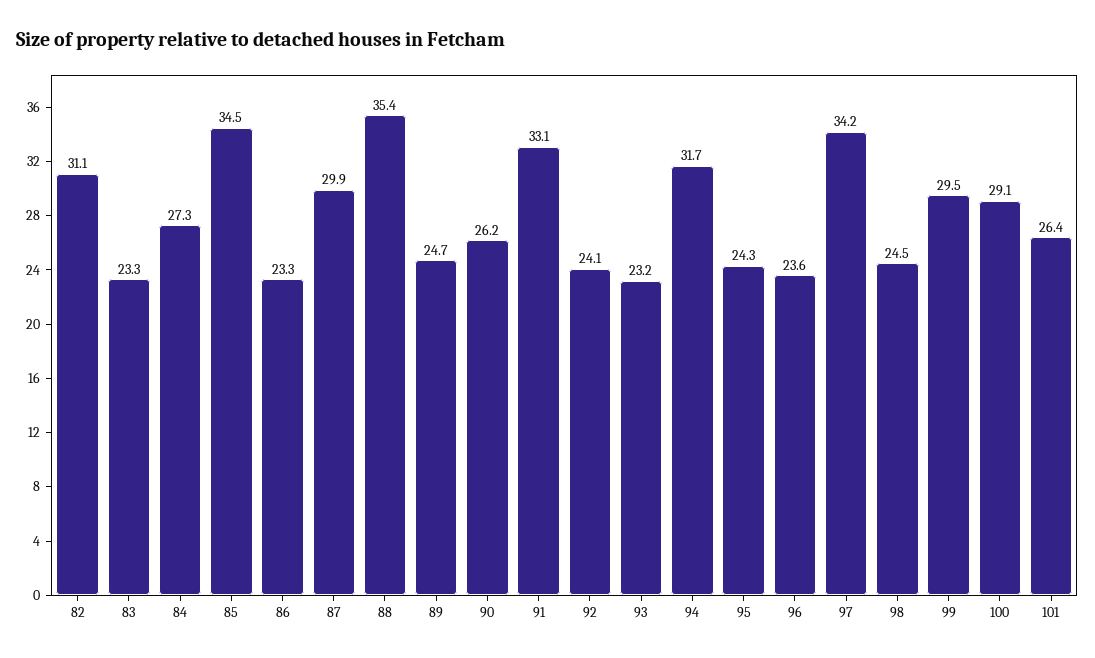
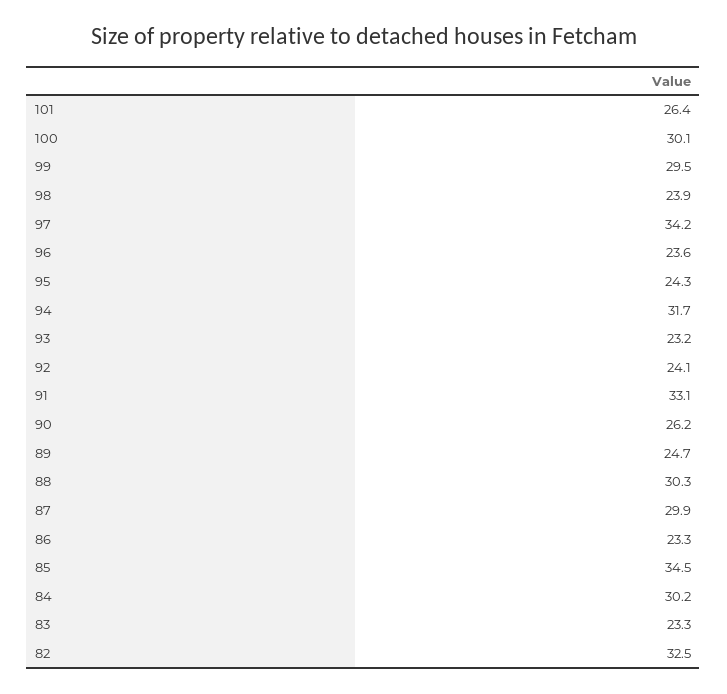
82: 31.1 -> 32.5
84: 27.3 -> 30.2
88: 35.4 -> 30.3
98: 24.5 -> 23.9
100: 29.1 -> 30.1

